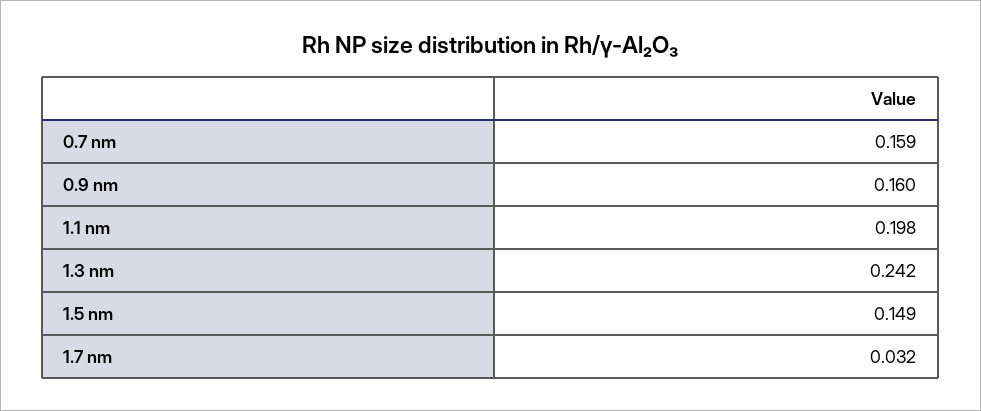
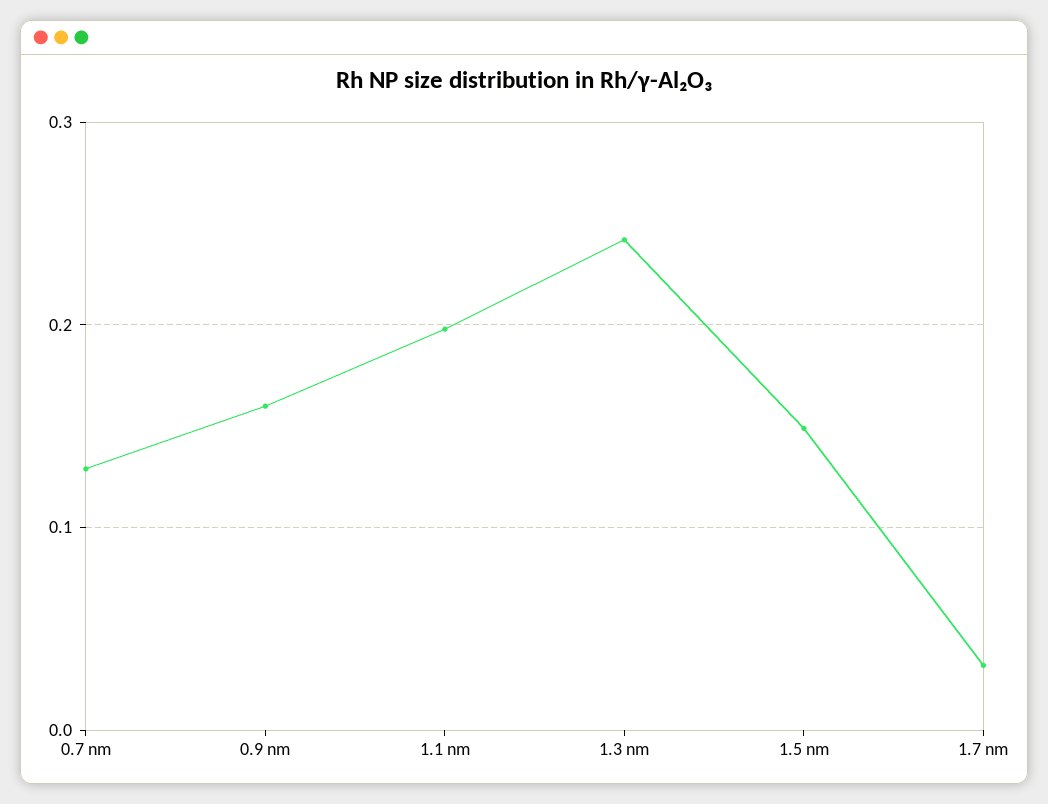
0.7 nm: 0.159 -> 0.13

